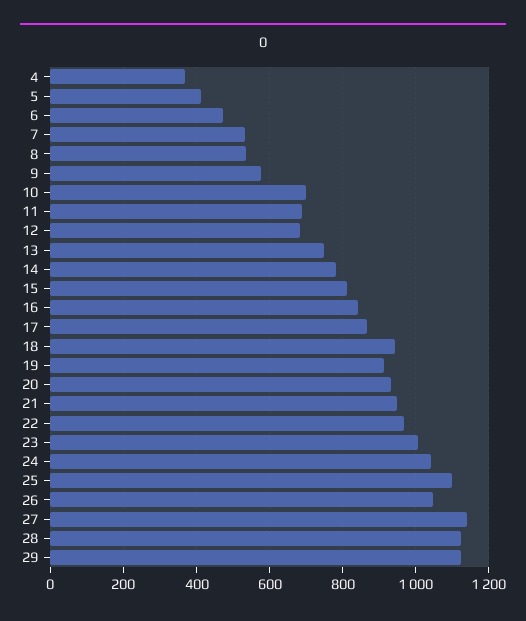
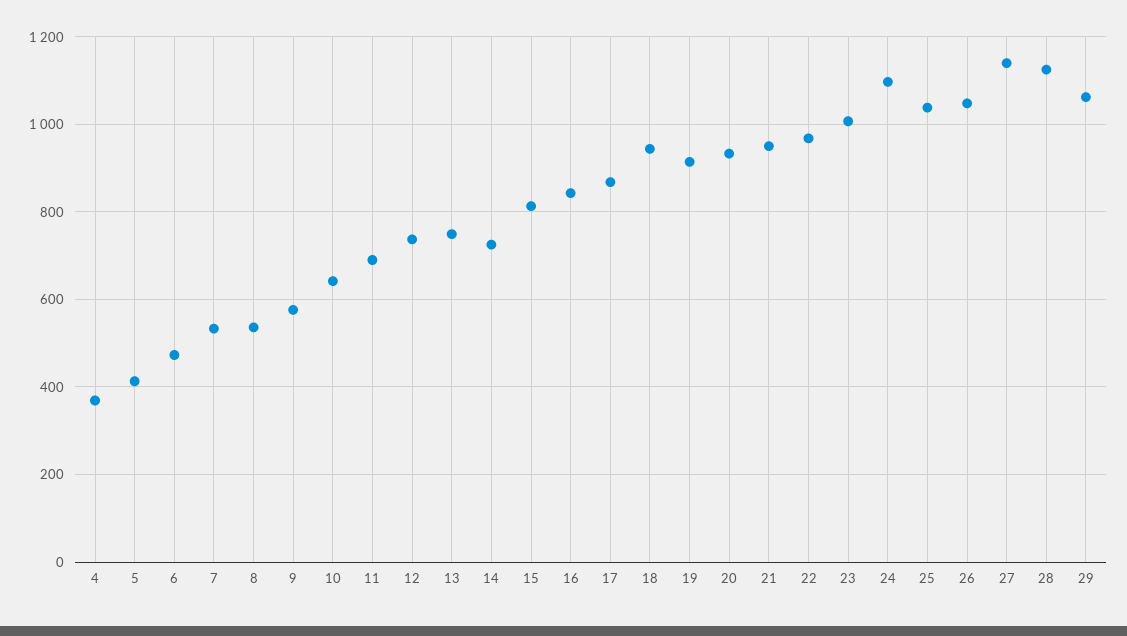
10: 700 -> 640
12: 680 -> 740
14: 780 -> 720
24: 1040 -> 1100
25: 1100 -> 1040
29: 1120 -> 1060

